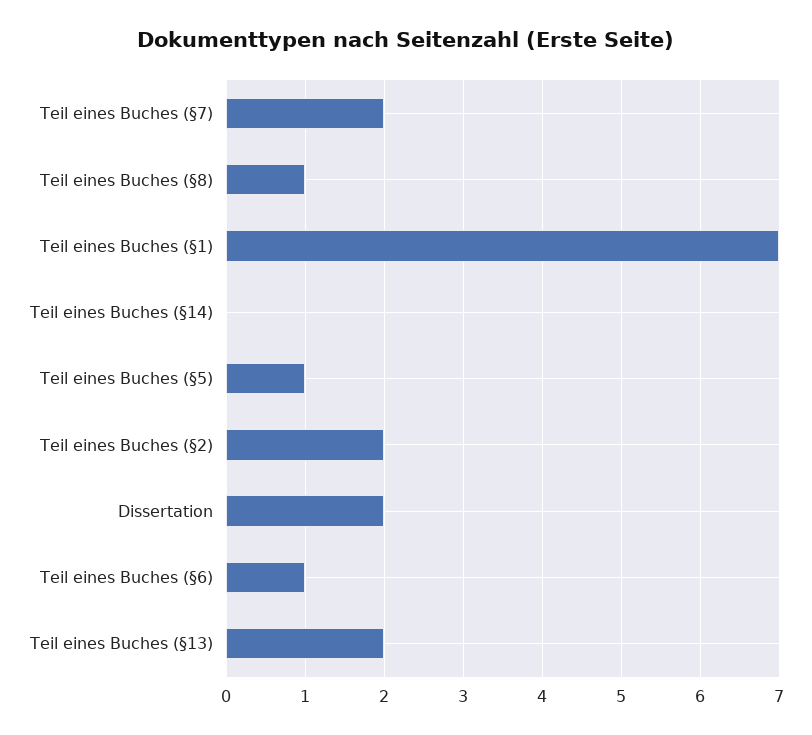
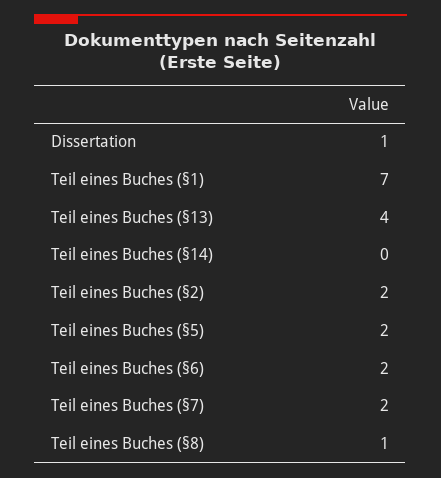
Teil eines Buches (§5): 1 -> 2
Dissertation: 2 -> 1
Teil eines Buches (§6): 1 -> 2
Teil eines Buches (§13): 2 -> 4

